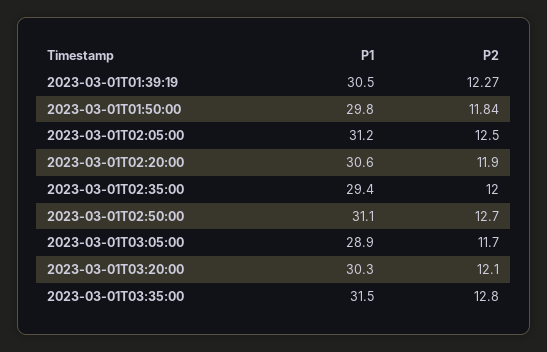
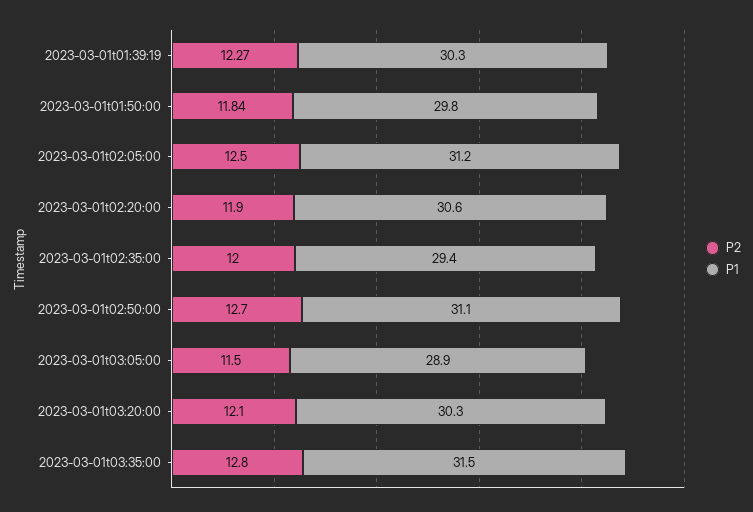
P1, 2023-03-01T01:39:19: 30.5 -> 30.3
P2, 2023-03-01T03:05:00: 11.7 -> 11.5

